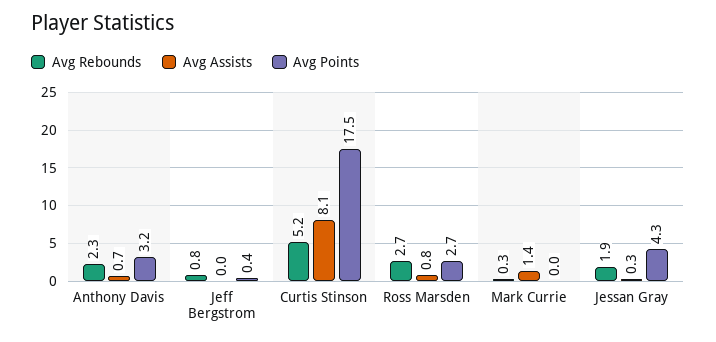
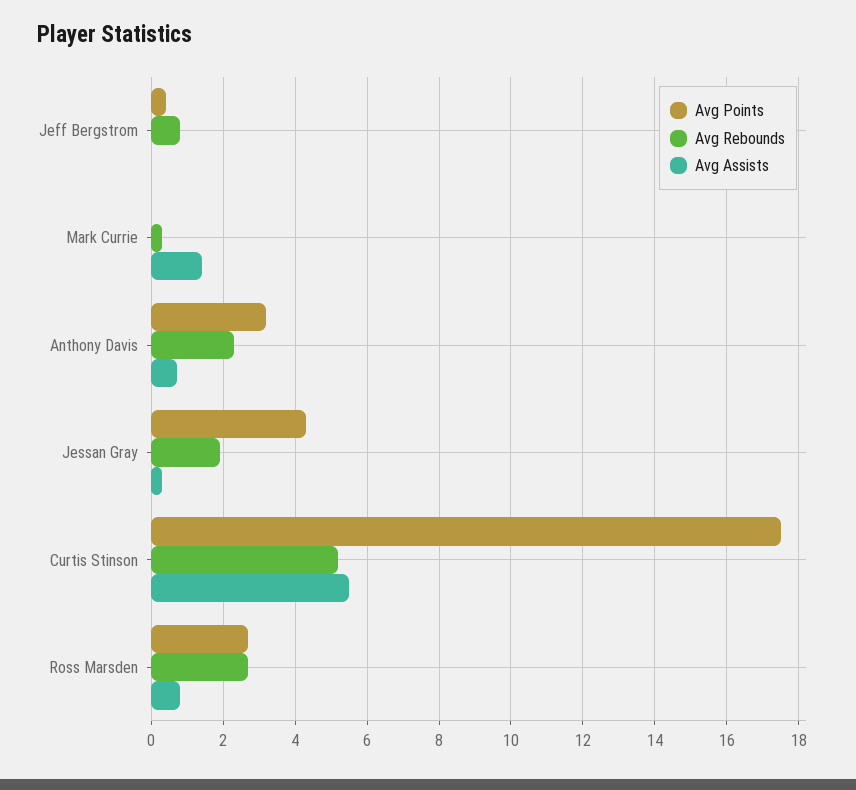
Avg Assists, Curtis Stinson: 8.1 -> 5.5

